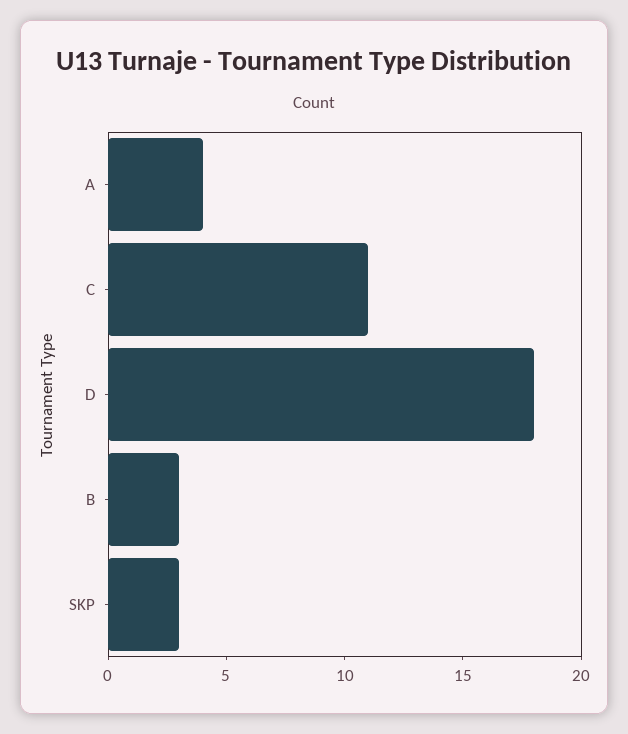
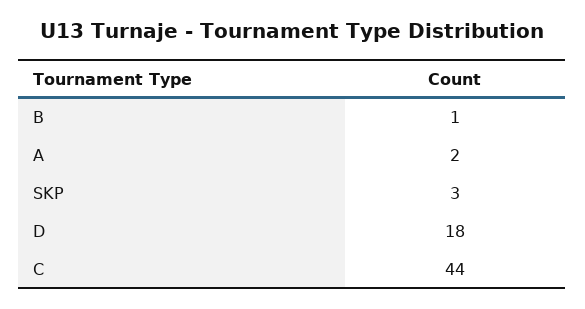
A: 4 -> 2
C: 11 -> 44
B: 3 -> 1

